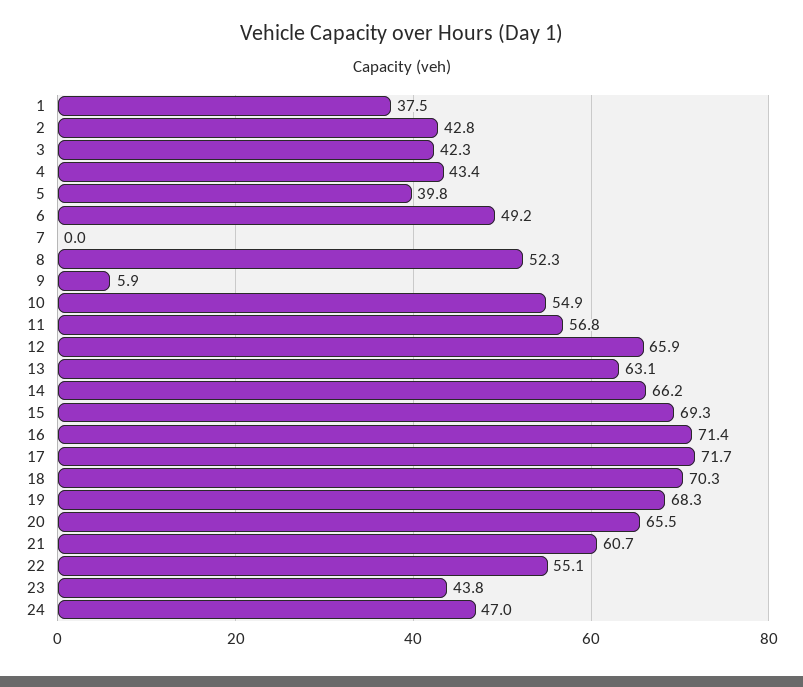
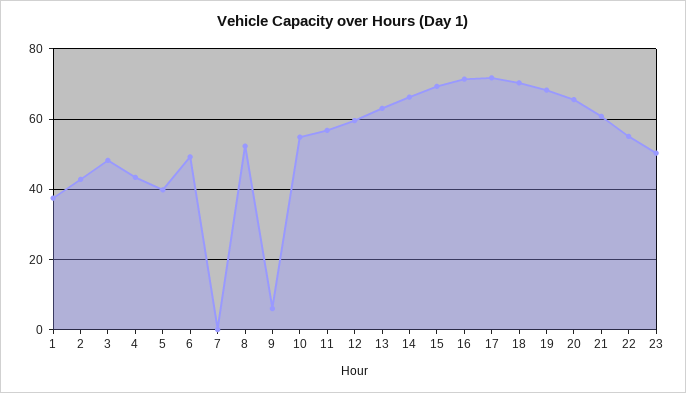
3: 42.3 -> 48
12: 65.9 -> 60
23: 43.8 -> 50
24: 47 -> none

